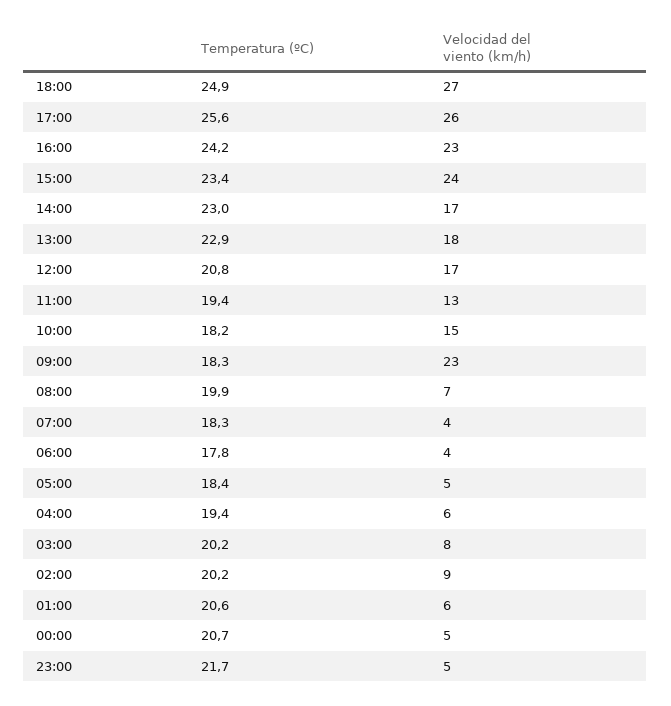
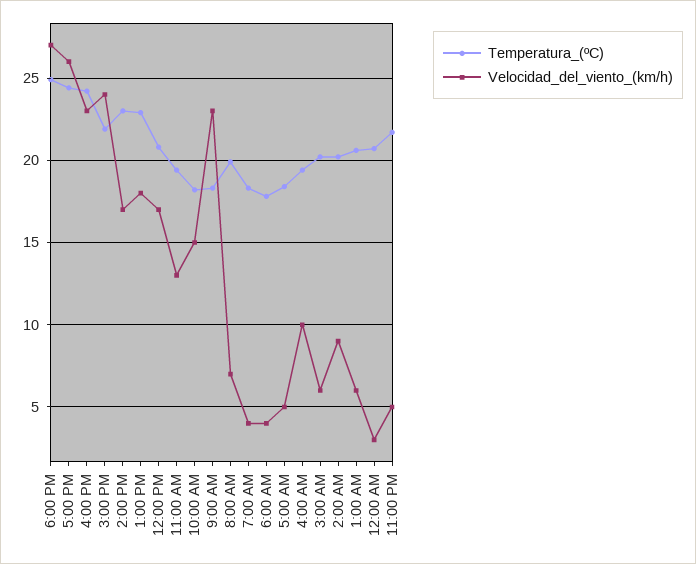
Temperatura (ºC), 17:00: 25.6 -> 24.5
Temperatura (ºC), 15:00: 23.4 -> 22
Velocidad del viento (km/h), 04:00: 6 -> 10
Velocidad del viento (km/h), 03:00: 8 -> 6
Velocidad del viento (km/h), 00:00: 5 -> 3

